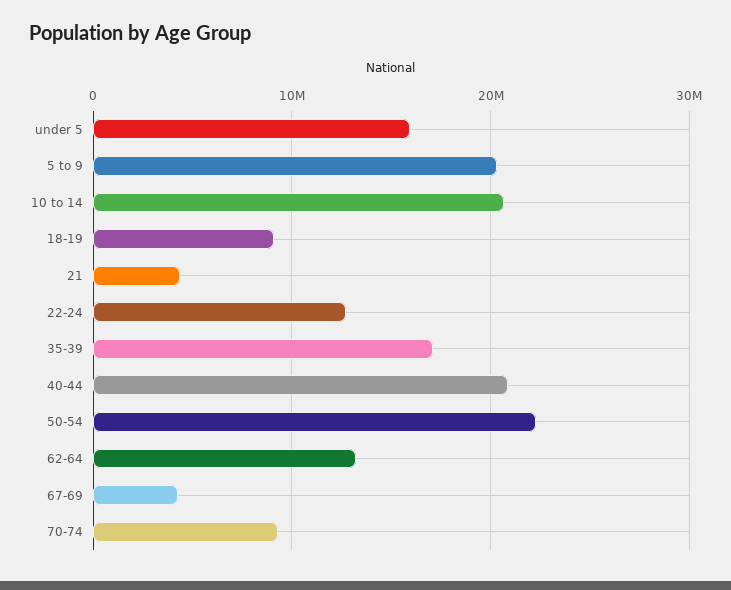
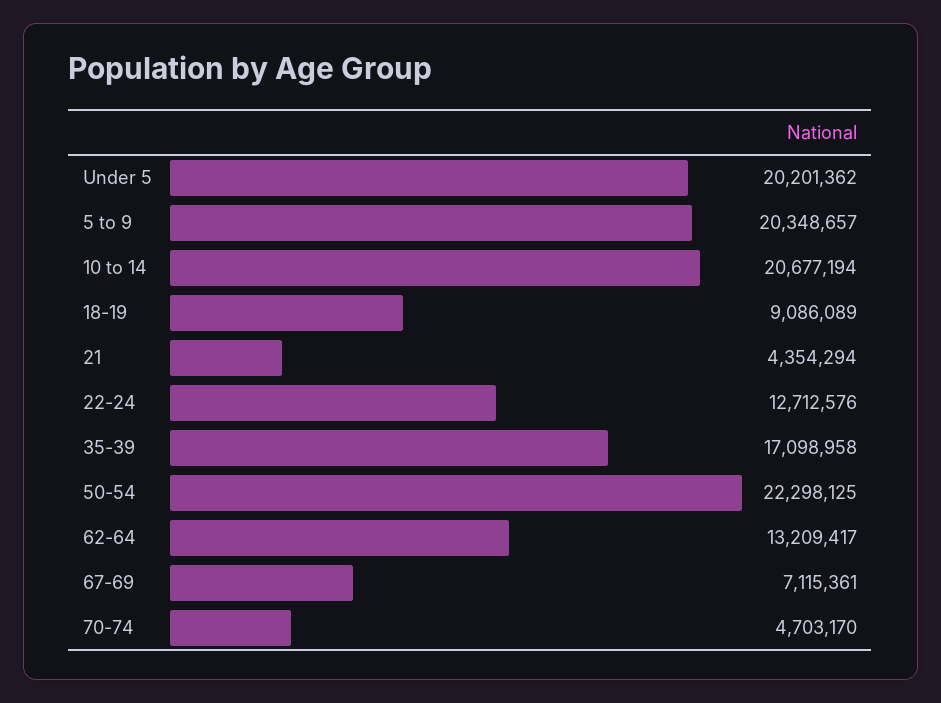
under 5: 16000000 -> 20201362
40-44: 21000000 -> none
67-69: 4000000 -> 7115361
70-74: 9000000 -> 4703170

